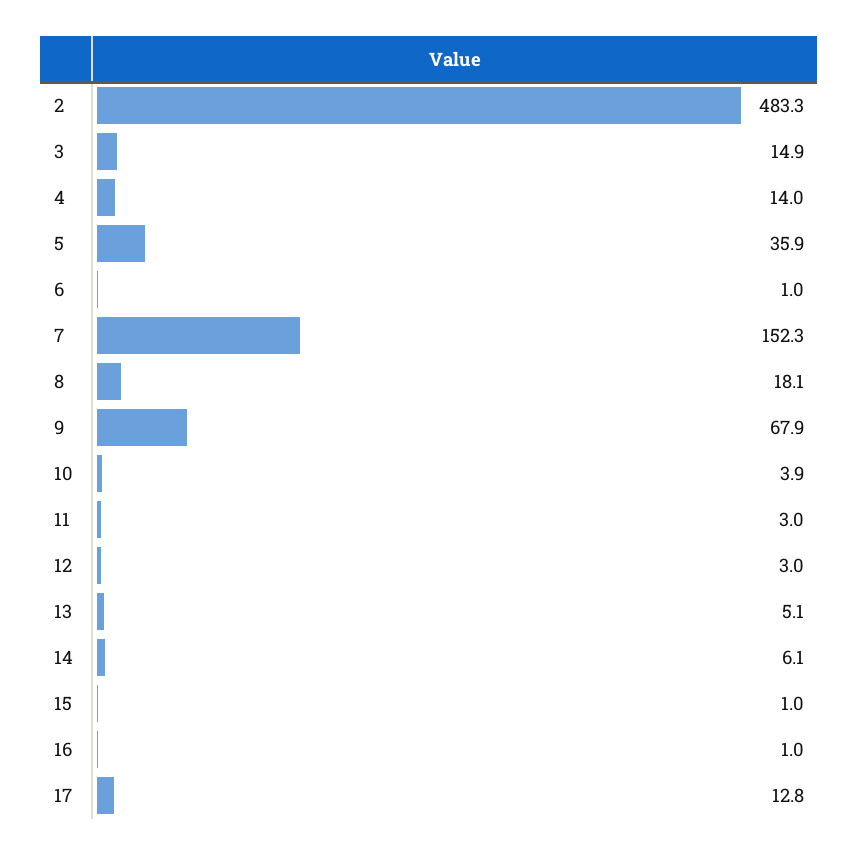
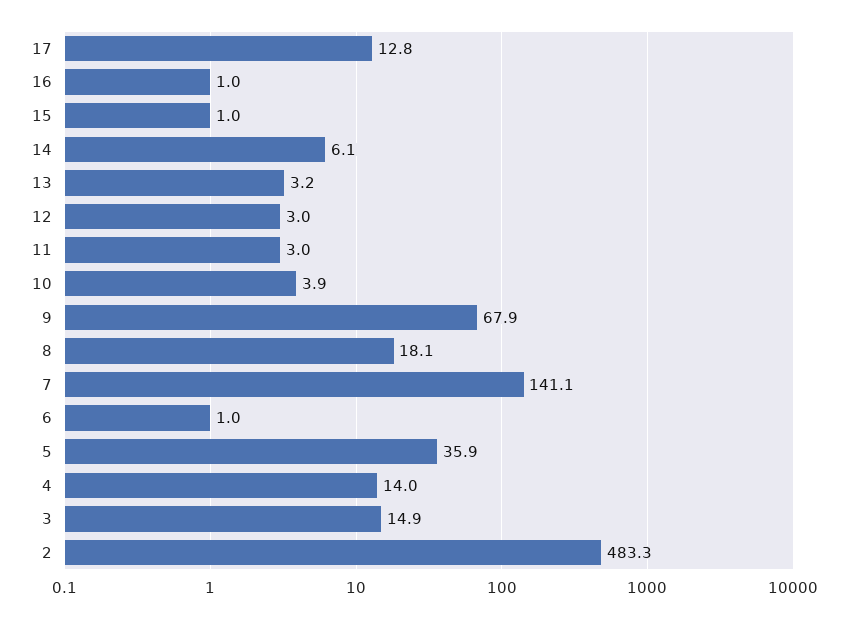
7: 152.3 -> 141.1
13: 5.1 -> 3.2

